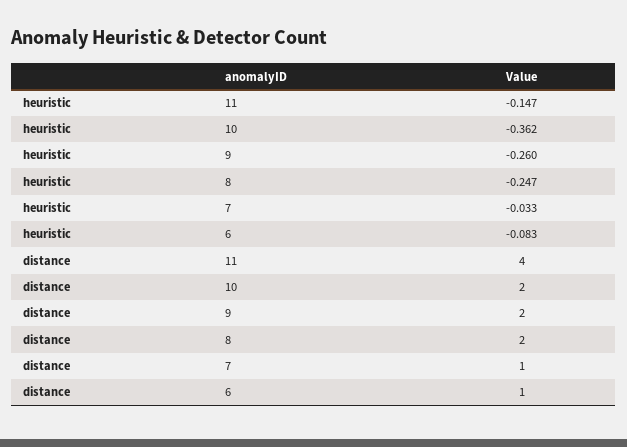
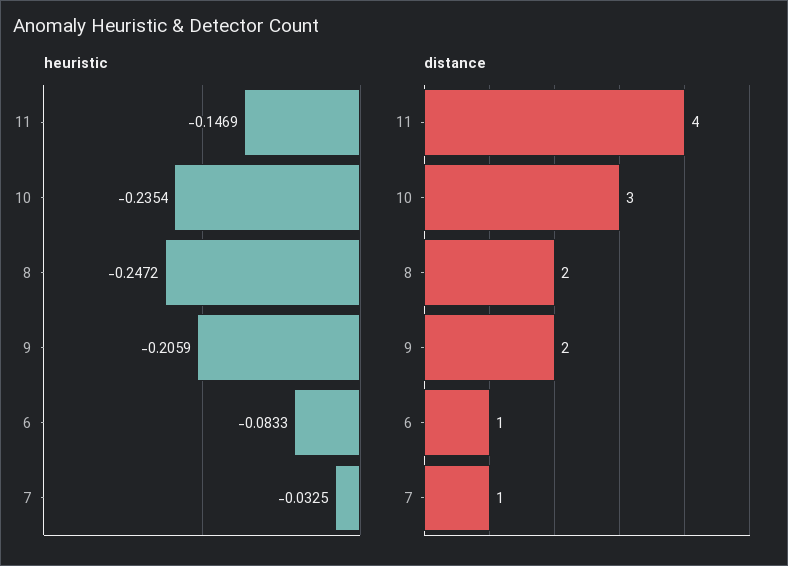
heuristic, 10: -0.362 -> -0.2354
heuristic, 9: -0.26 -> -0.2059
distance, 10: 2 -> 3

